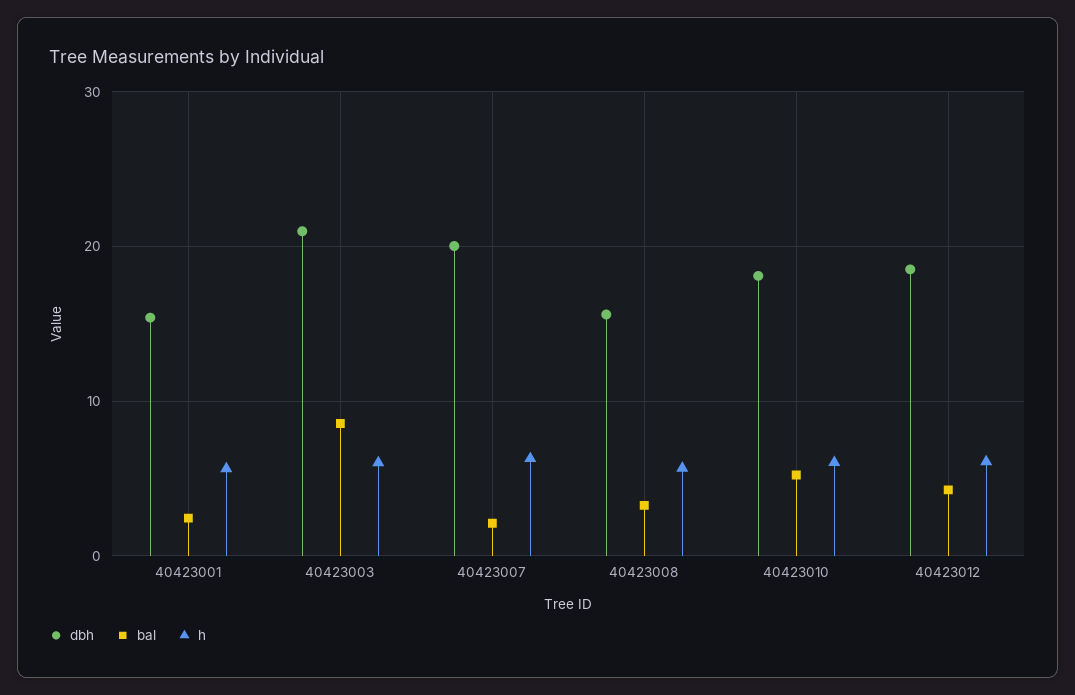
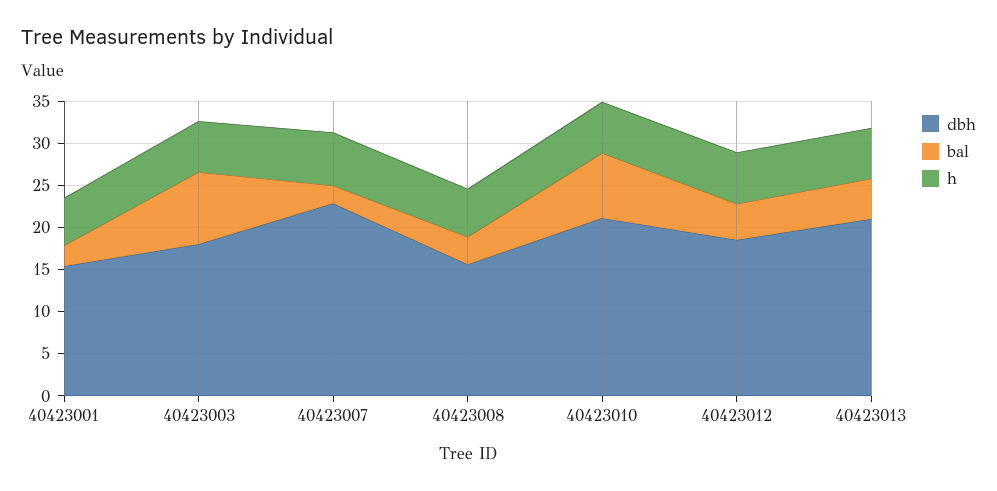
dbh, 40423003: 21 -> 18
dbh, 40423007: 20 -> 23
dbh, 40423010: 18 -> 21
bal, 40423010: 5 -> 8
dbh, 40423013: none -> 21
bal, 40423013: none -> 5
h, 40423013: none -> 6

